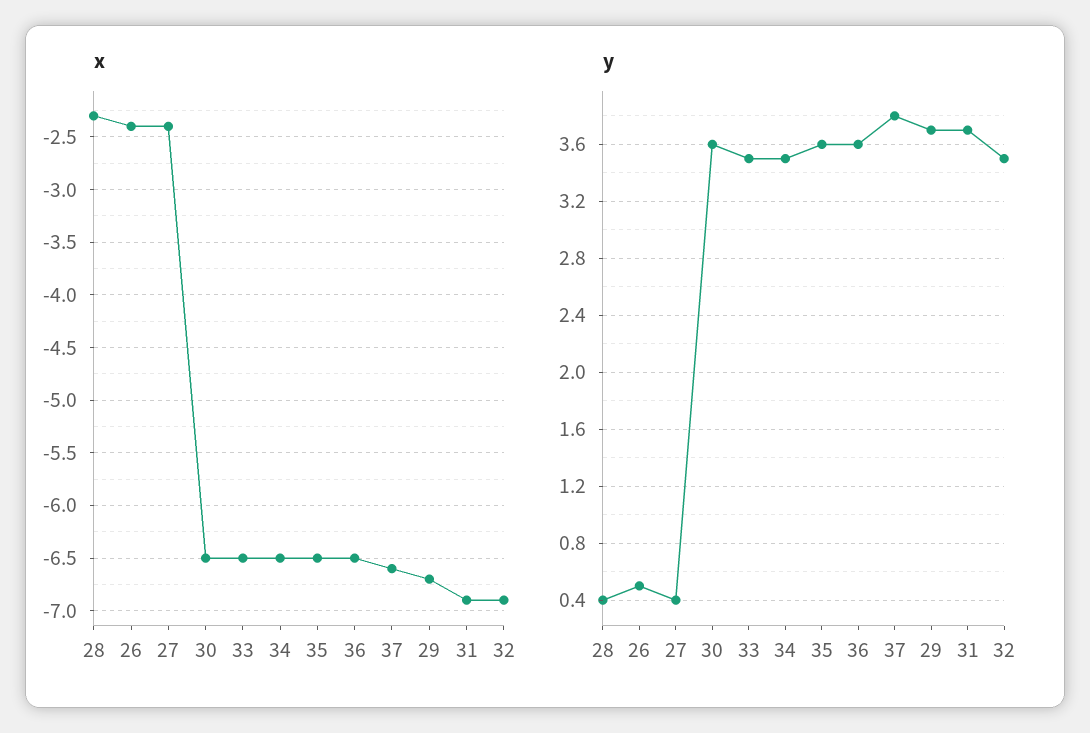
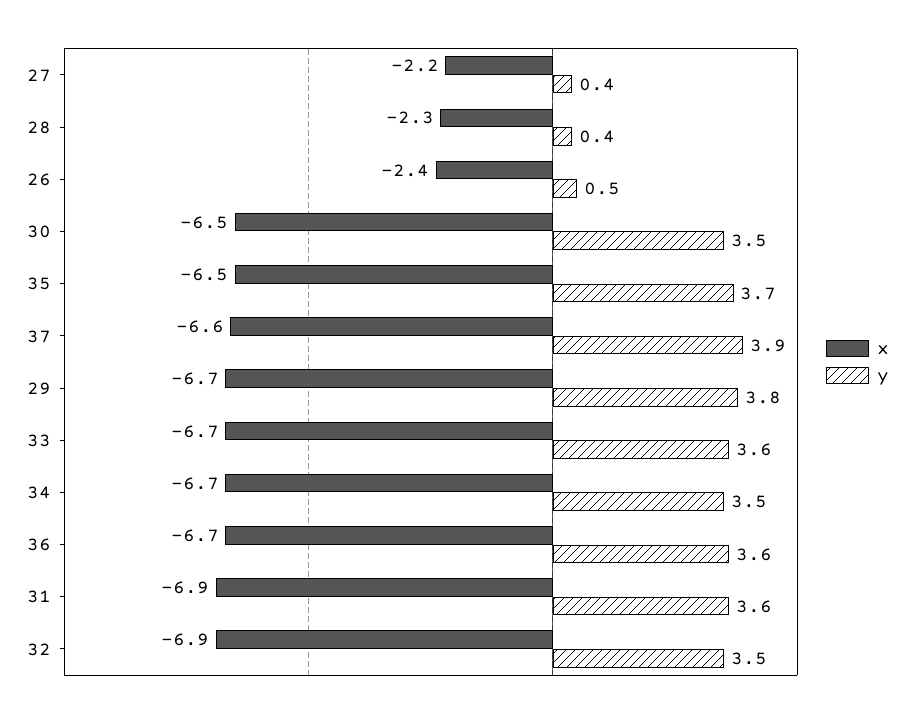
x, 27: -2.4 -> -2.2
x, 33: -6.5 -> -6.7
x, 34: -6.5 -> -6.7
x, 36: -6.5 -> -6.7
y, 30: 3.6 -> 3.5
y, 33: 3.5 -> 3.6
y, 35: 3.6 -> 3.7
y, 37: 3.8 -> 3.9
y, 29: 3.7 -> 3.8
y, 31: 3.7 -> 3.6

